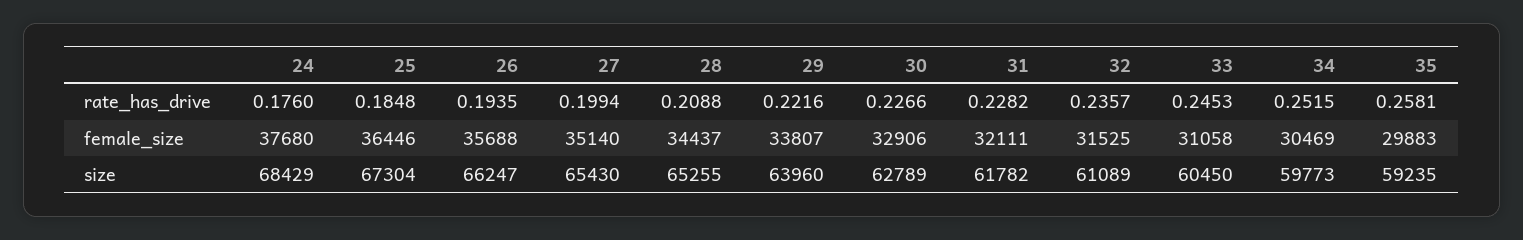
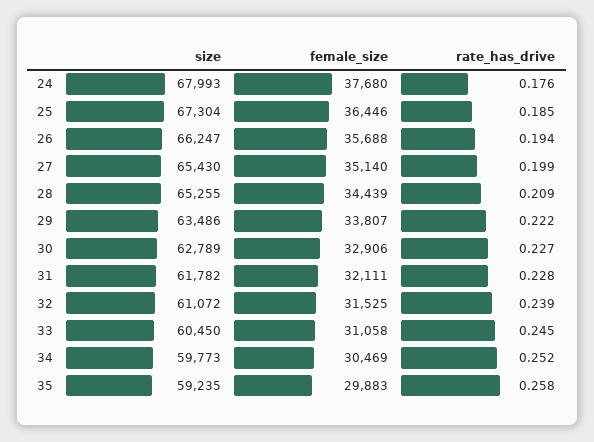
32, rate_has_drive: 0.2357 -> 0.239
28, female_size: 34437 -> 34439
24, size: 68429 -> 67993
29, size: 63960 -> 63486
32, size: 61089 -> 61072

